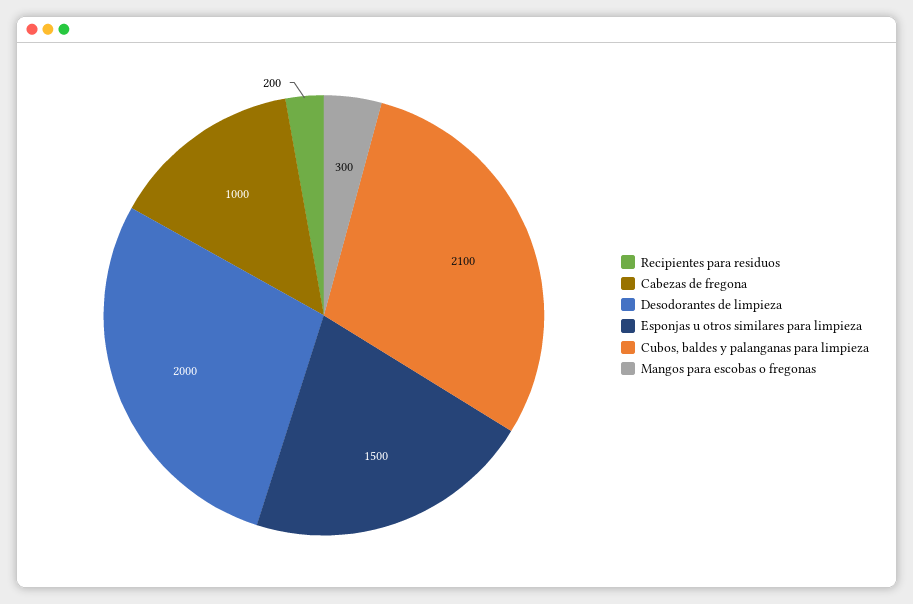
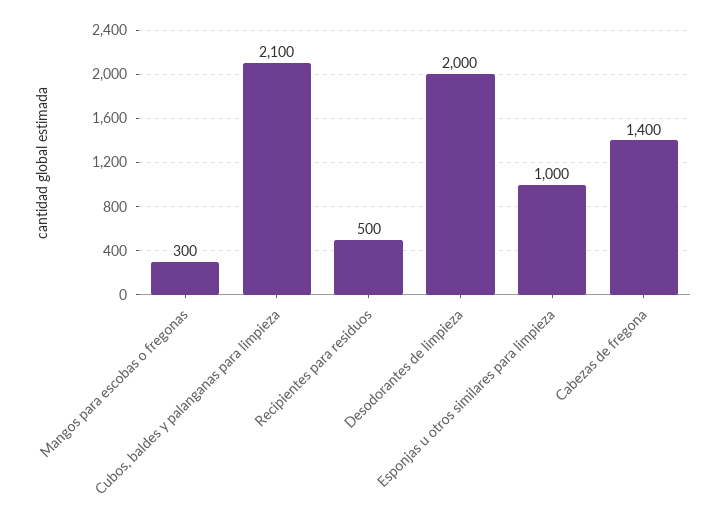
Recipientes para residuos: 200 -> 500
Cabezas de fregona: 1000 -> 1400
Esponjas u otros similares para limpieza: 1500 -> 1000

